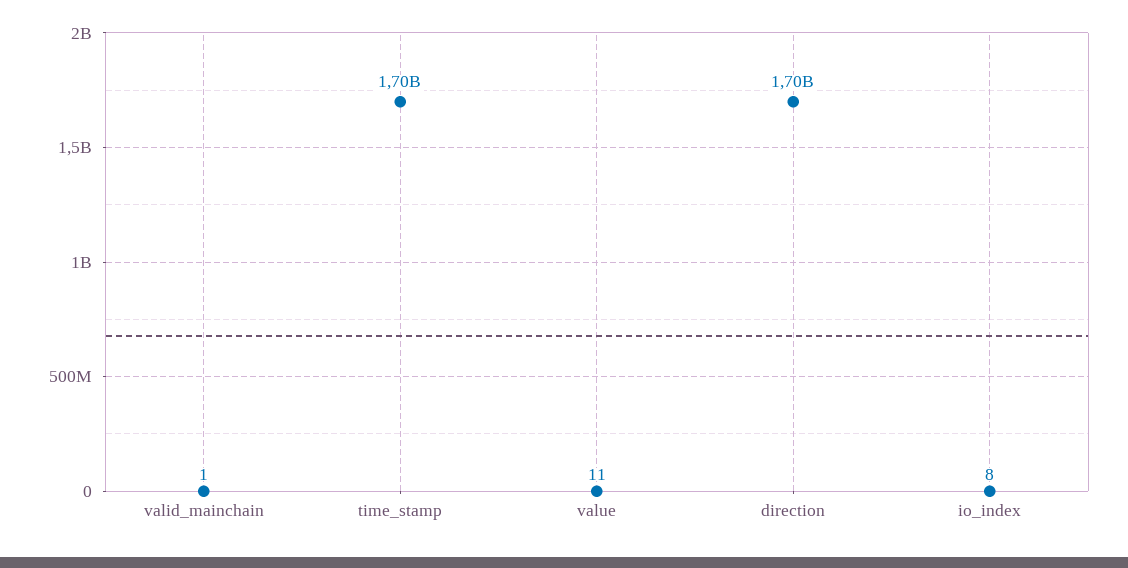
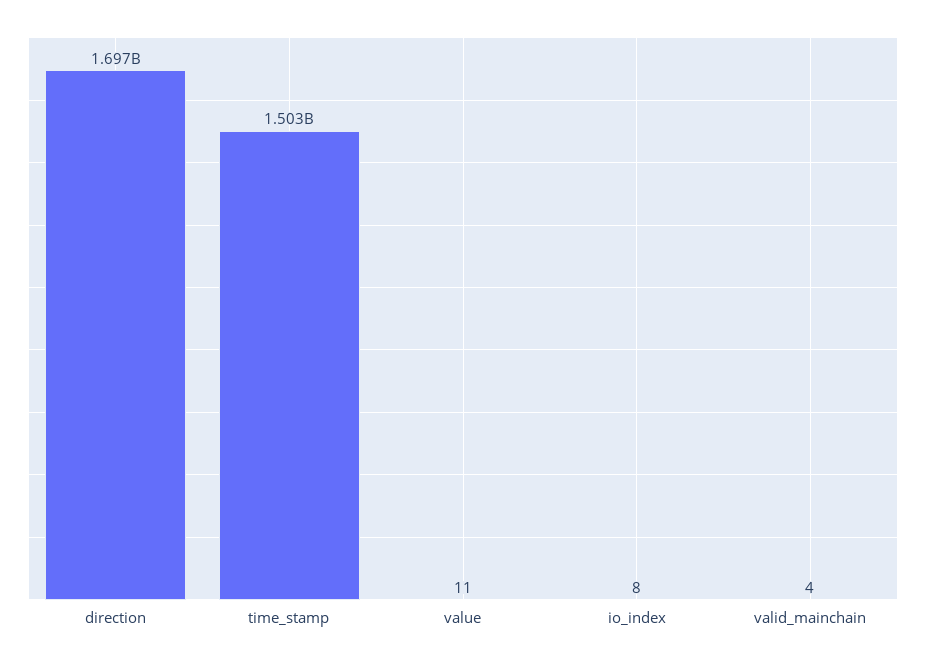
valid_mainchain: 1 -> 4
time_stamp: 1700000000 -> 1503000000

